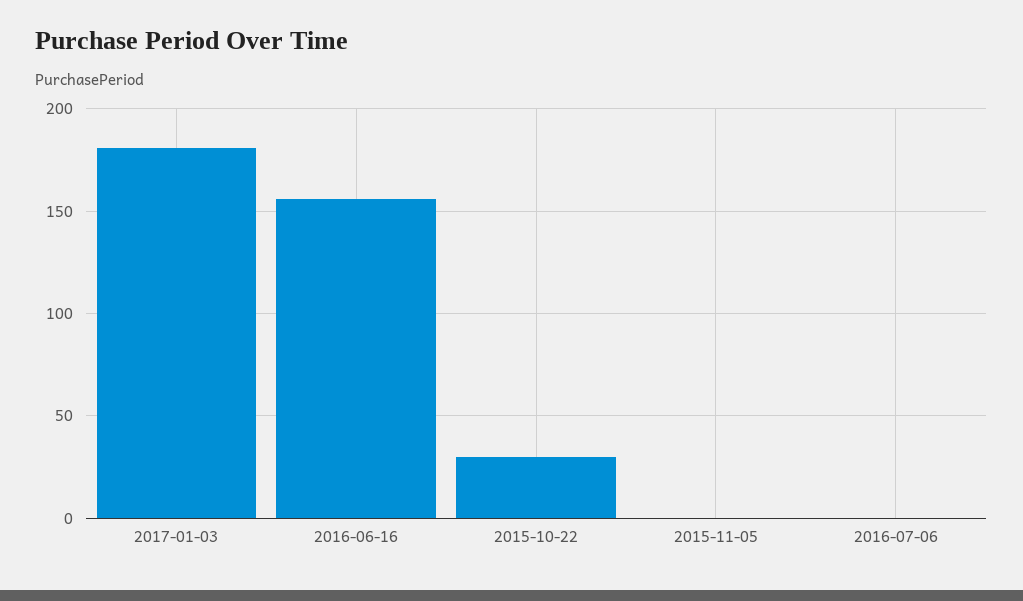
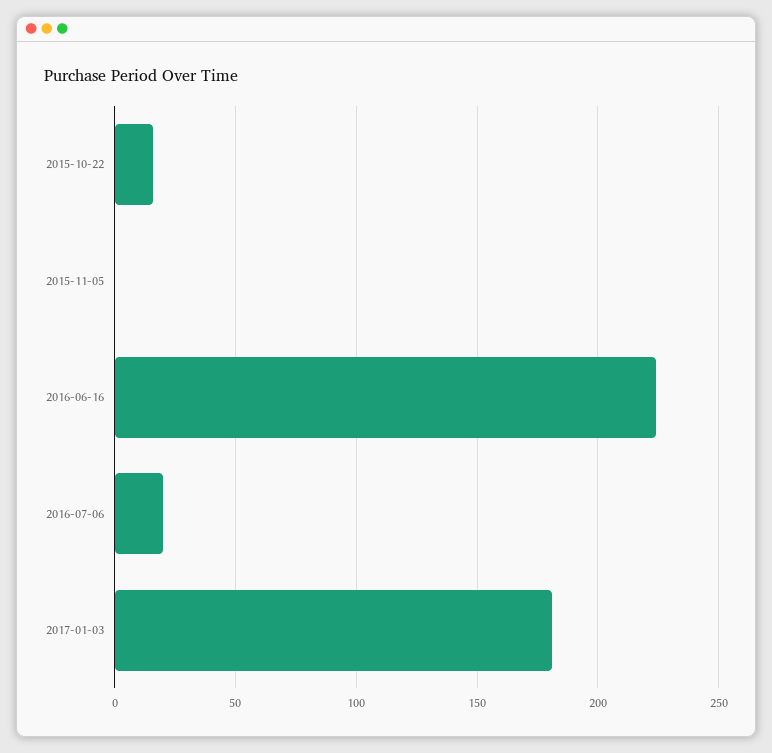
2016-06-16: 155 -> 225
2015-10-22: 30 -> 15
2016-07-06: 0 -> 20

